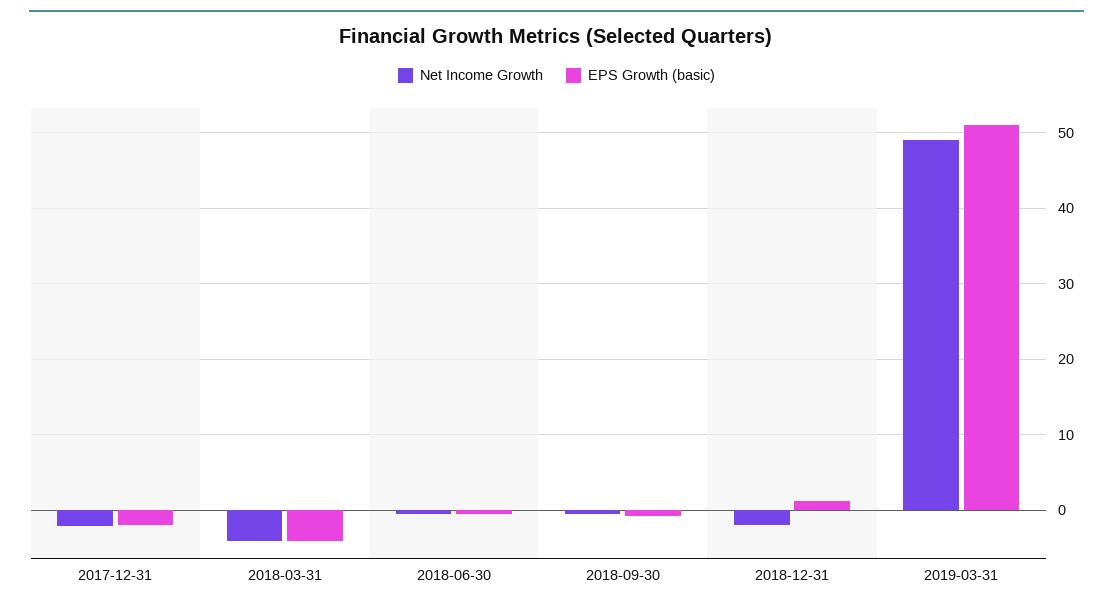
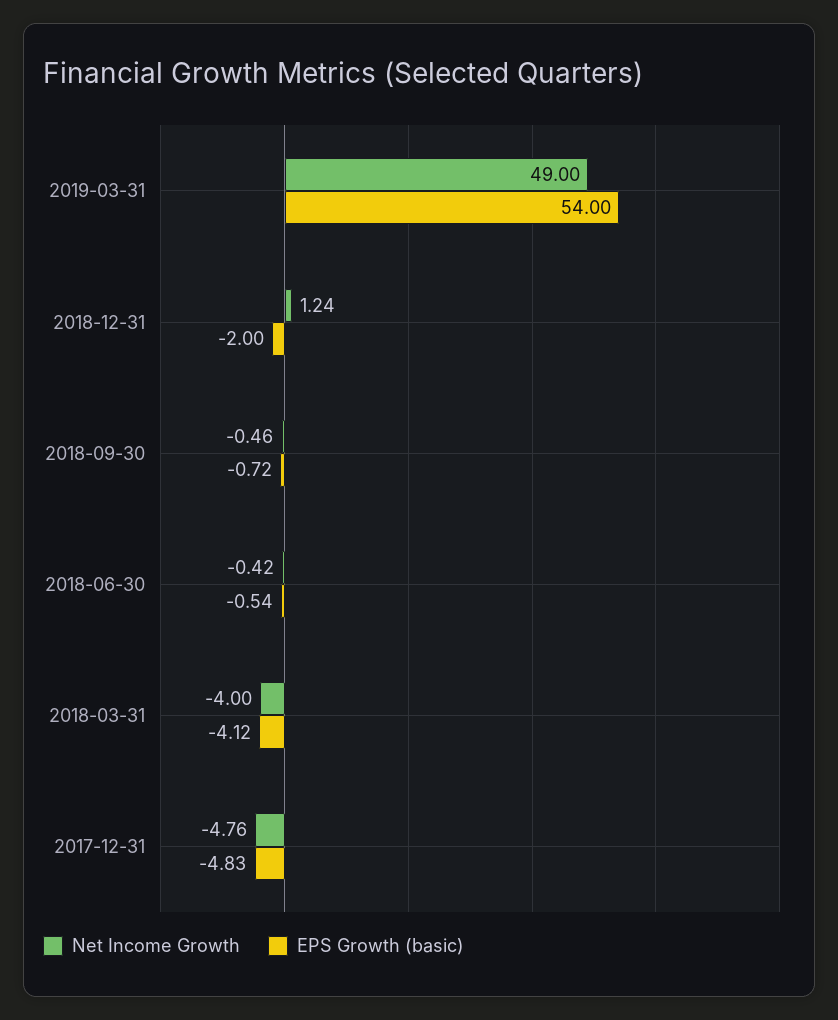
Net Income Growth, 2017-12-31: -2 -> -4.76
EPS Growth (basic), 2017-12-31: -2 -> -4.83
Net Income Growth, 2018-12-31: -2 -> 1.24
EPS Growth (basic), 2018-12-31: 1 -> -2
EPS Growth (basic), 2019-03-31: 51 -> 54

